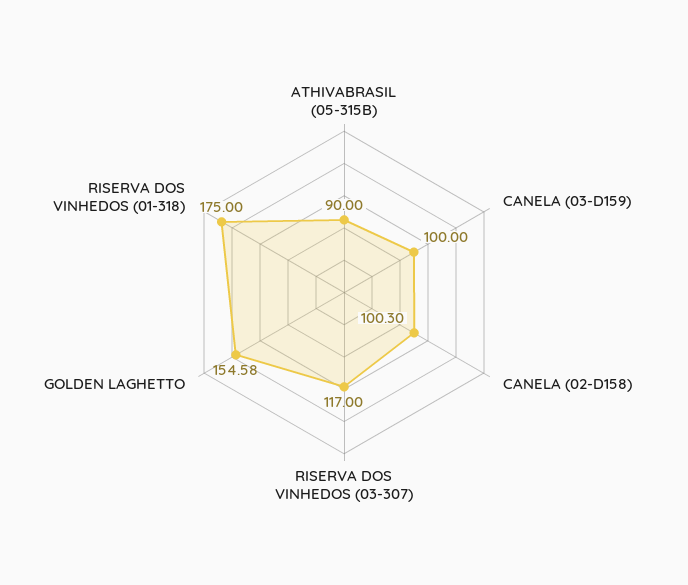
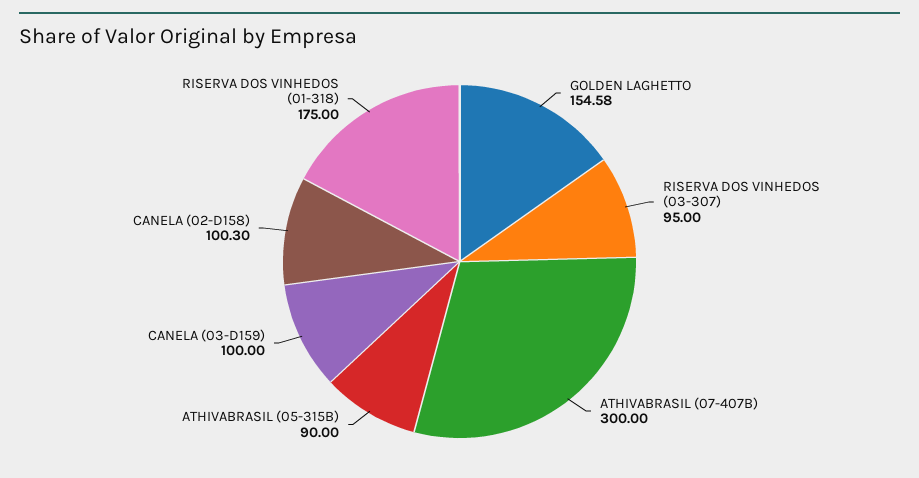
RISERVA DOS VINHEDOS (03-307): 117 -> 95
ATHIVABRASIL (07-407B): none -> 300

